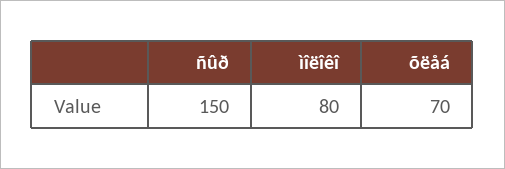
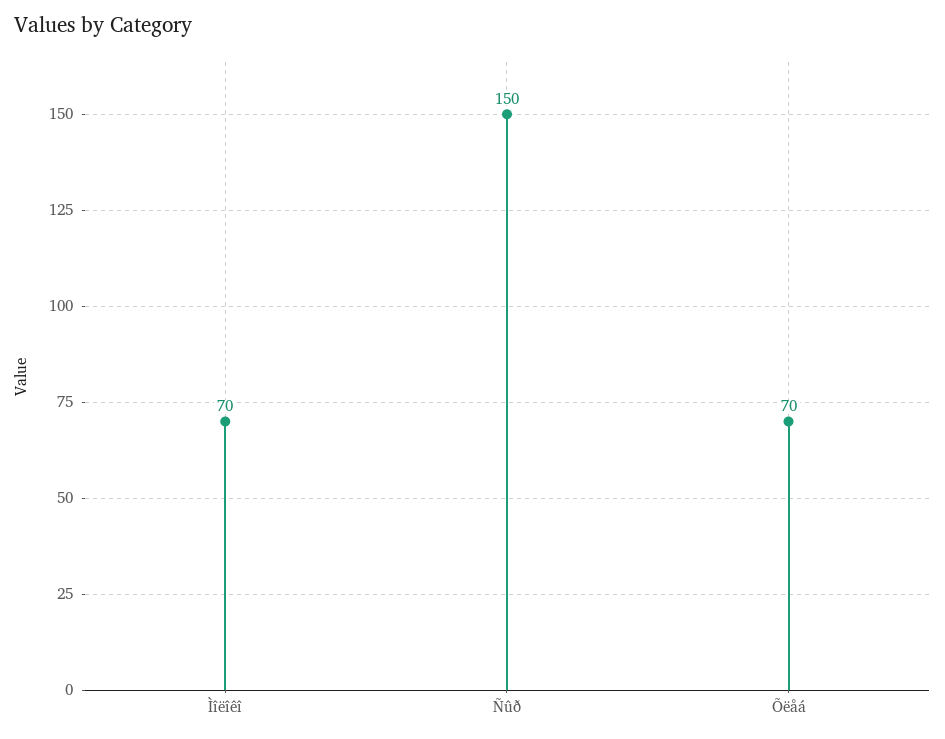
ìîëîêî: 80 -> 70

